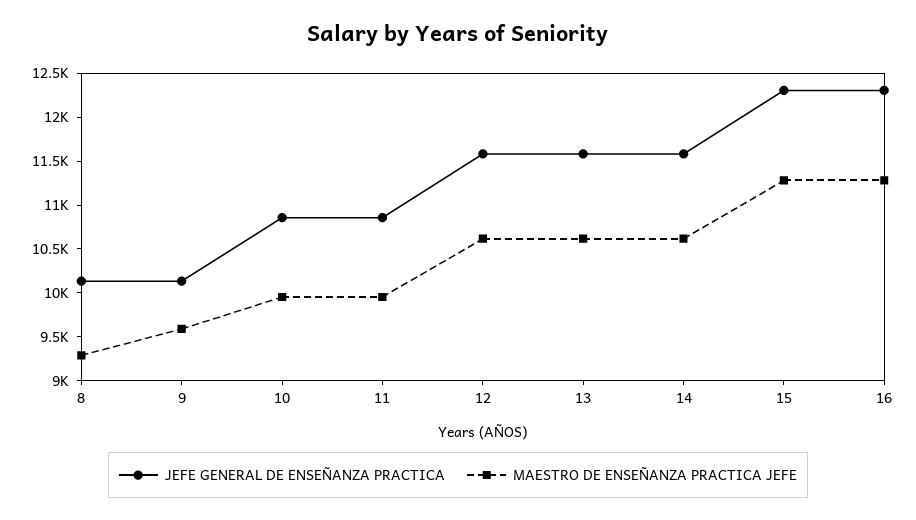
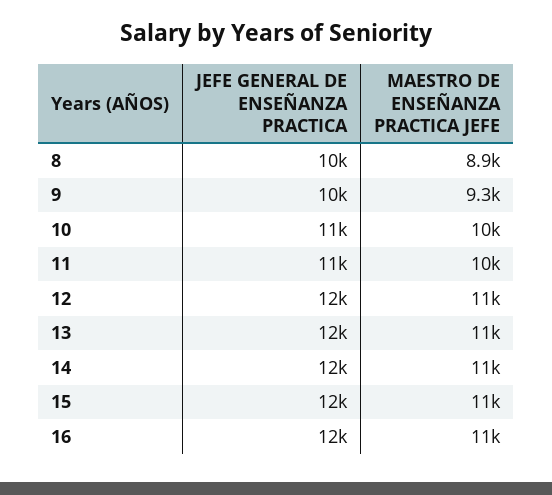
MAESTRO DE ENSEÑANZA PRACTICA JEFE, 8: 9300 -> 8900
MAESTRO DE ENSEÑANZA PRACTICA JEFE, 9: 9600 -> 9300

